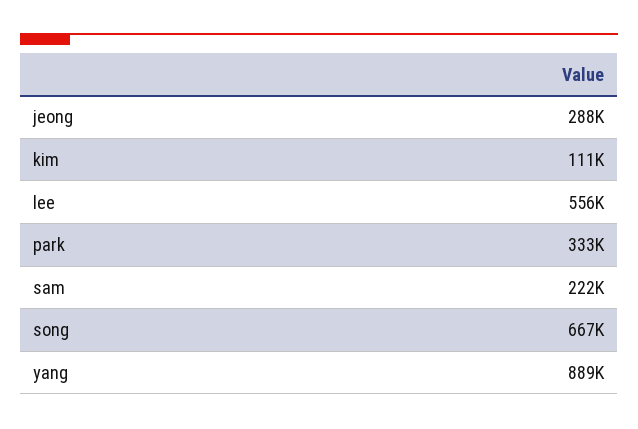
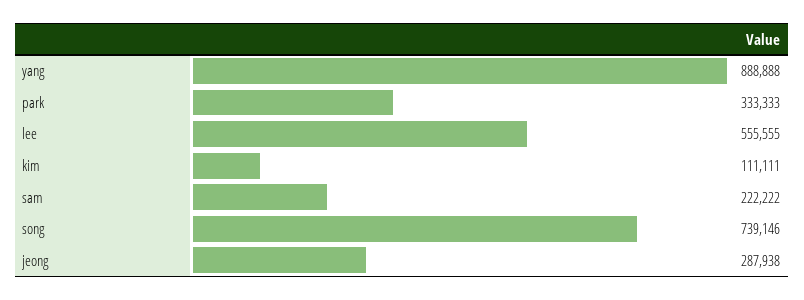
song: 667000 -> 739146

